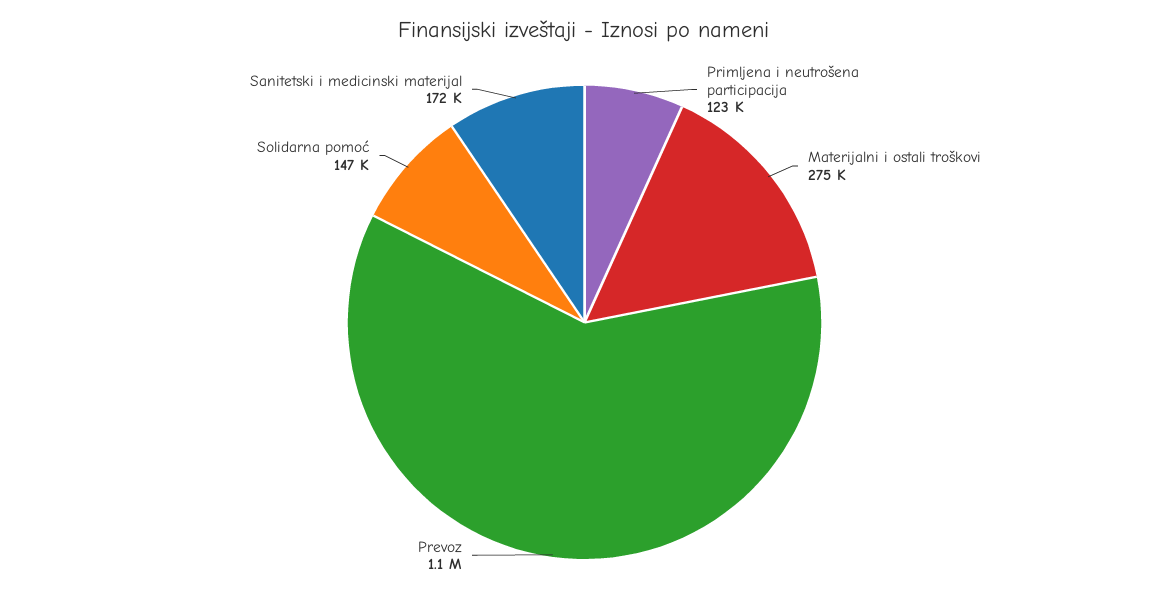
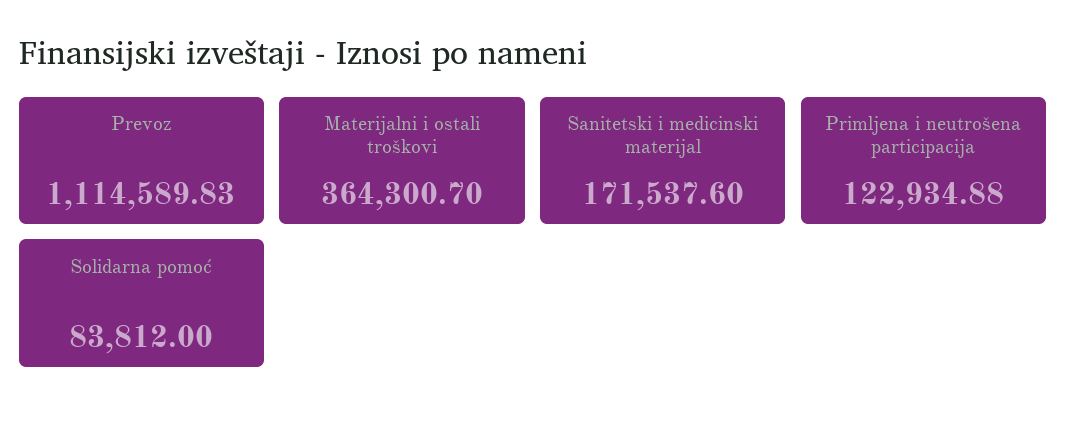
Materijalni i ostali troškovi: 275000 -> 364300.7
Solidarna pomoć: 147000 -> 83812

